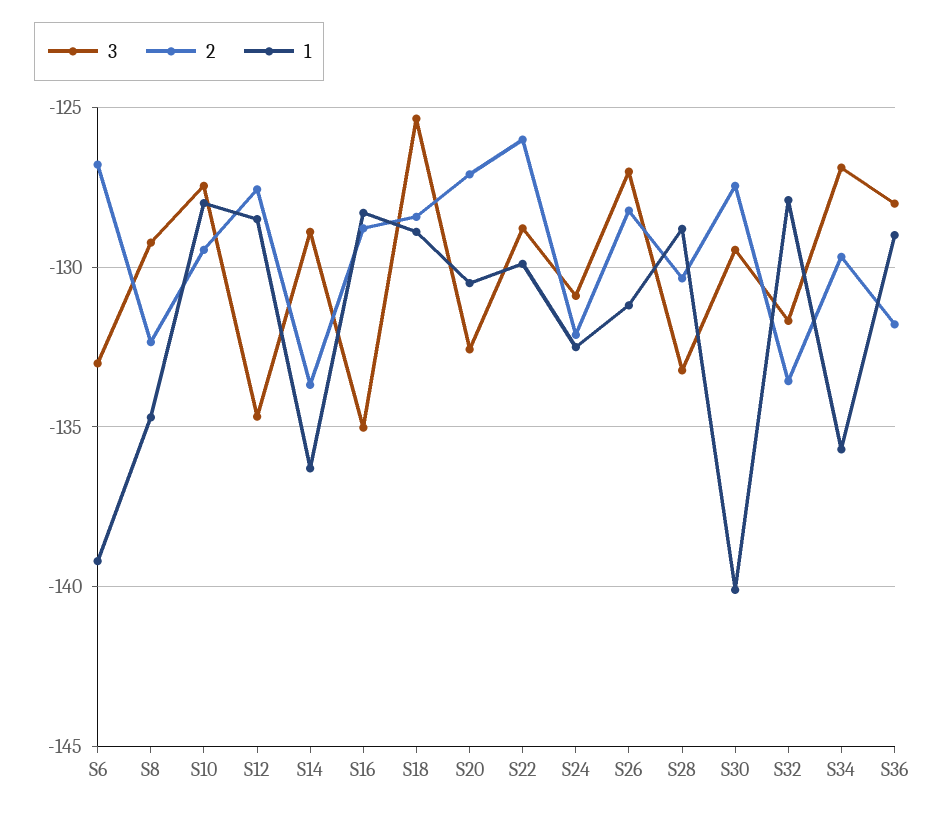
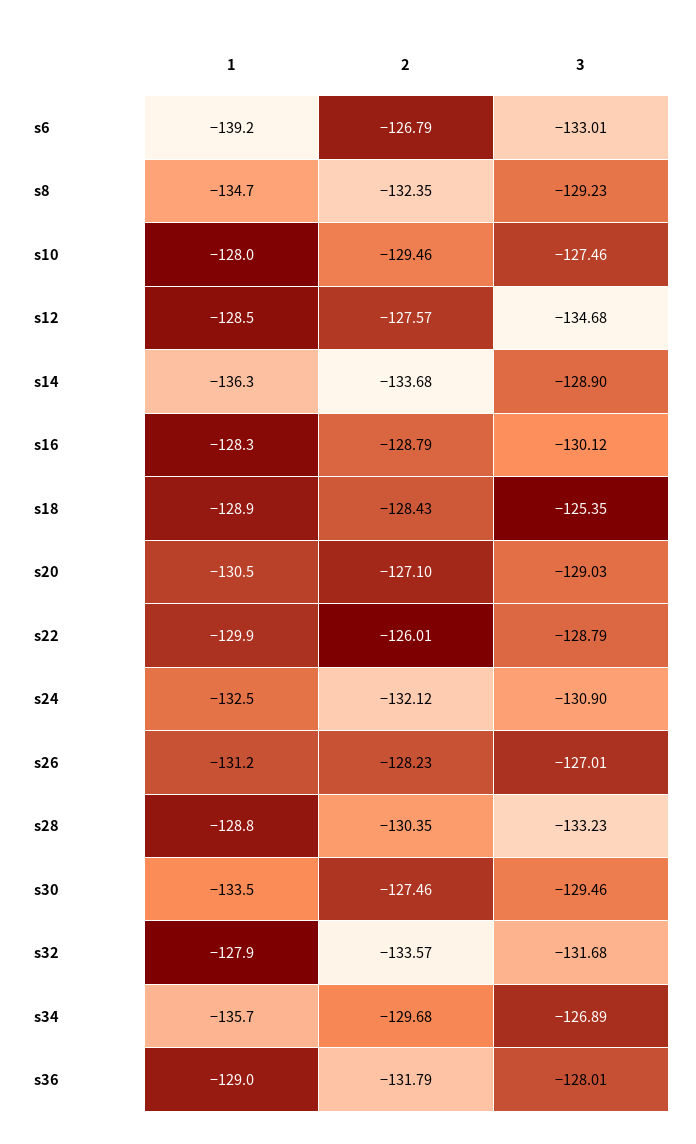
3, S16: -135 -> -130.12
3, S20: -132.5 -> -129.03
1, S30: -140 -> -133.5

